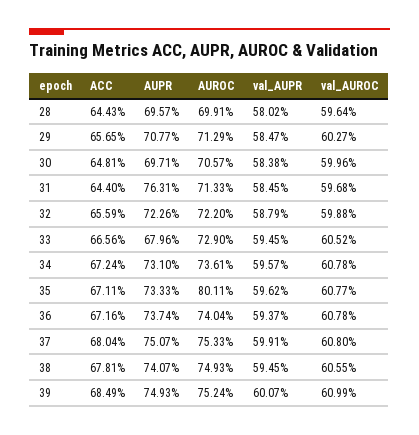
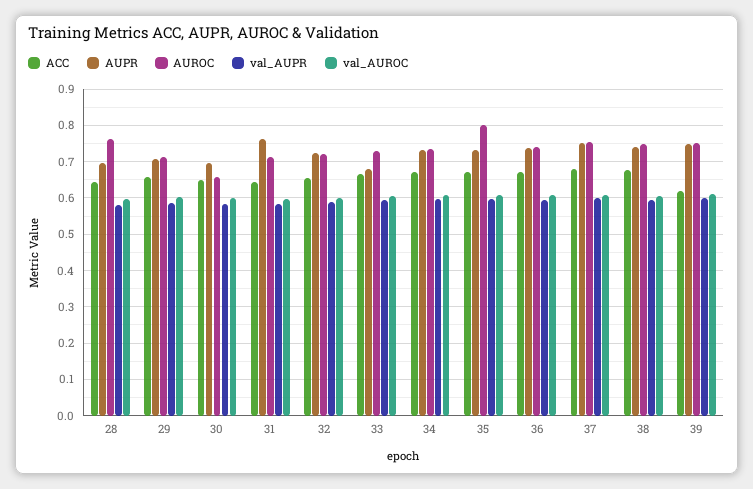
AUROC, 28: 0.6991 -> 0.76
AUROC, 30: 0.7057 -> 0.66
ACC, 39: 0.6849 -> 0.62

